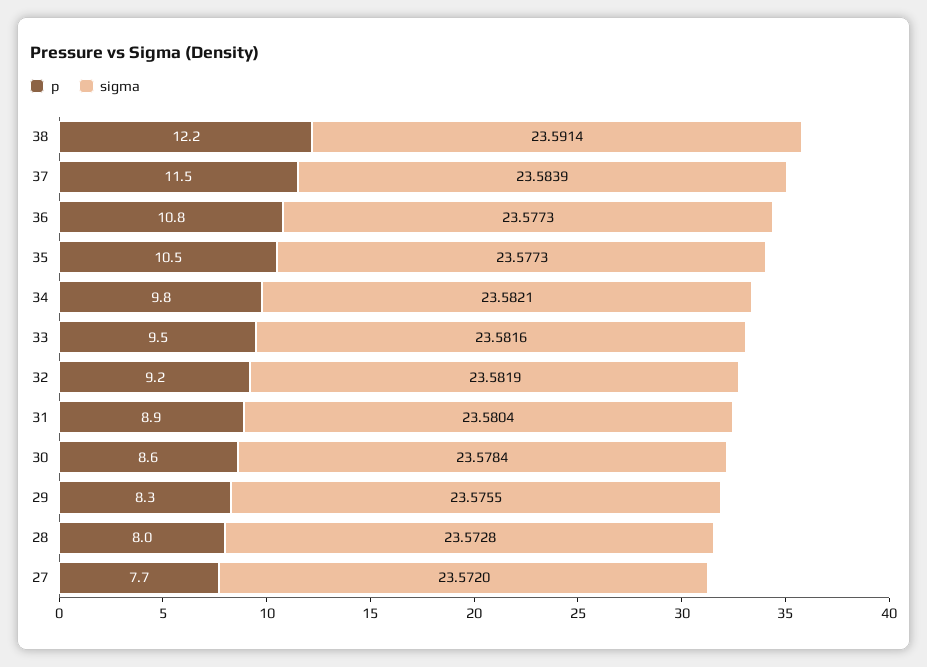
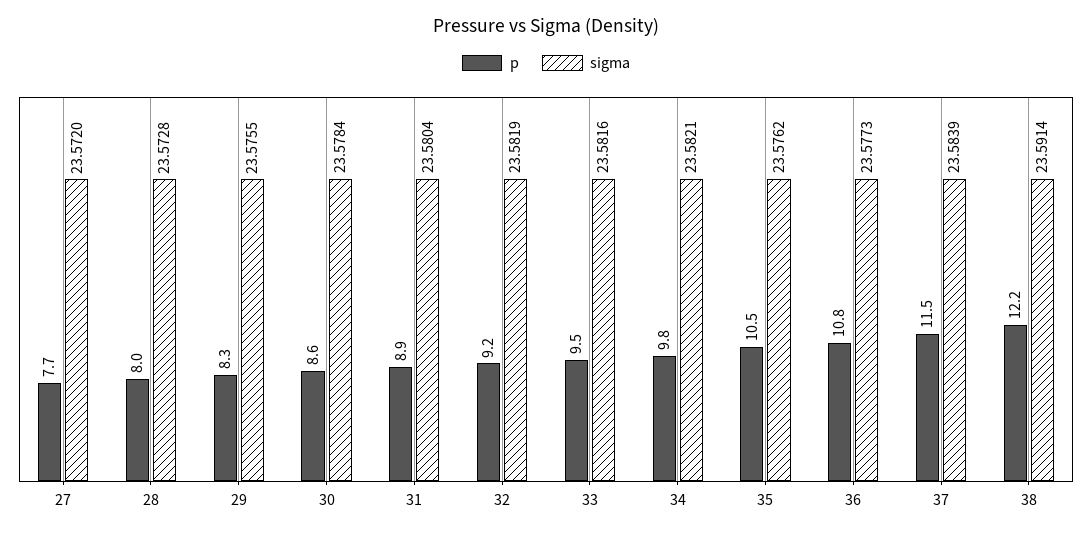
sigma, 35: 23.5773 -> 23.5762

